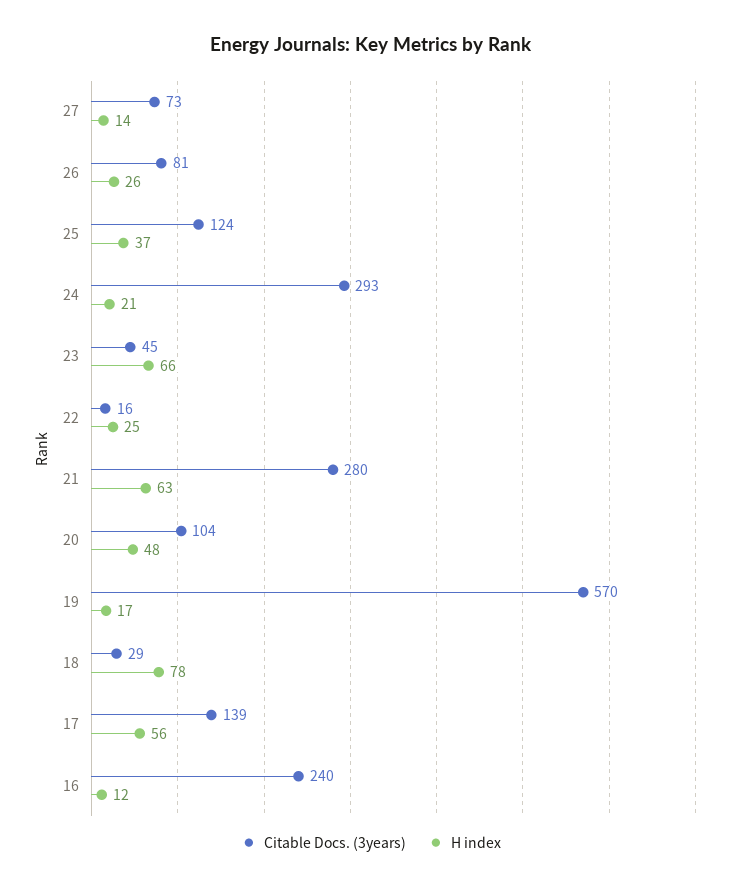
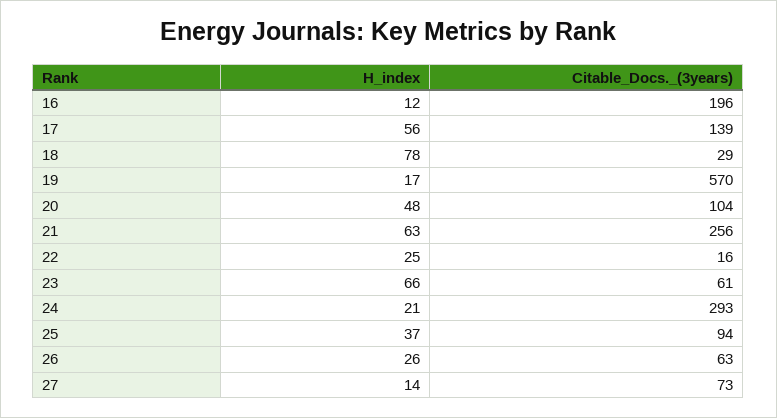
Citable Docs. (3years), 26: 81 -> 63
Citable Docs. (3years), 25: 124 -> 94
Citable Docs. (3years), 23: 45 -> 61
Citable Docs. (3years), 21: 280 -> 256
Citable Docs. (3years), 16: 240 -> 196

